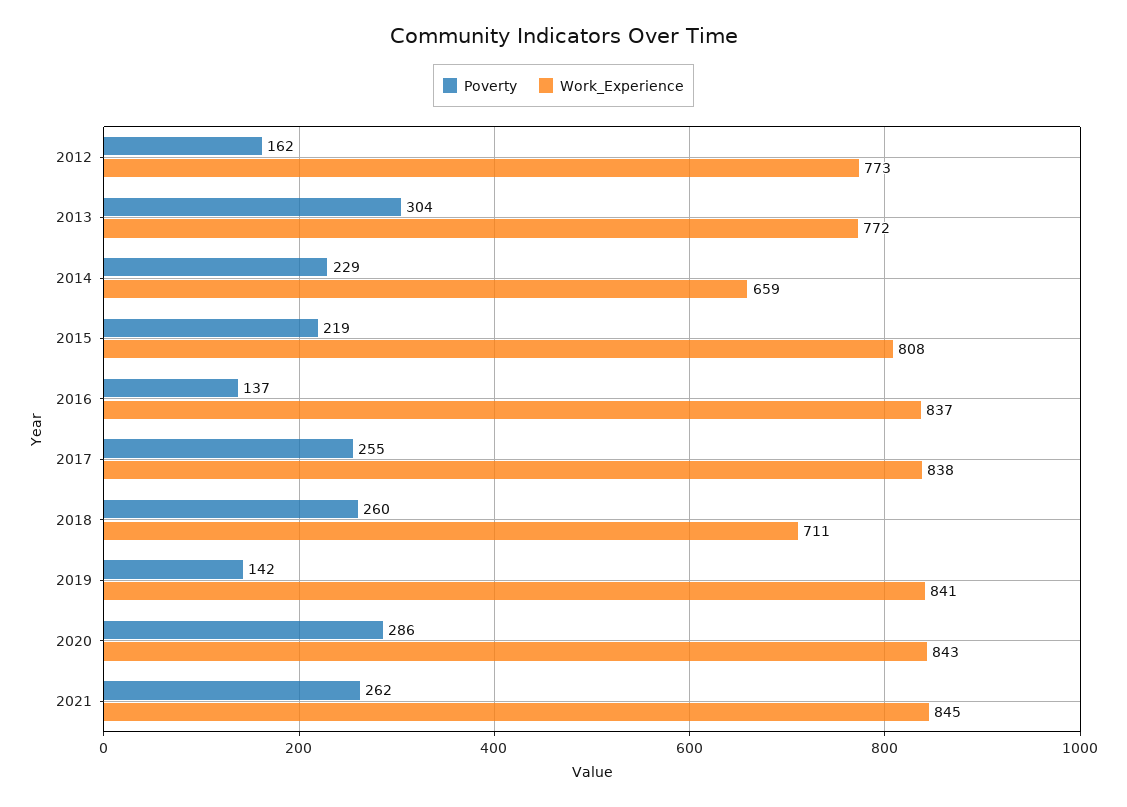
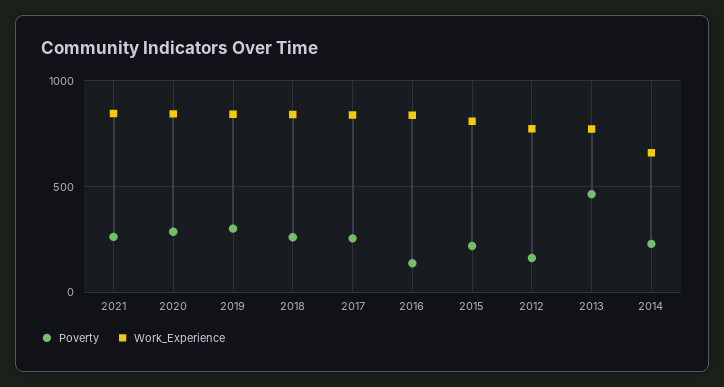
Poverty, 2013: 304 -> 450
Work_Experience, 2018: 711 -> 850
Poverty, 2019: 142 -> 300

